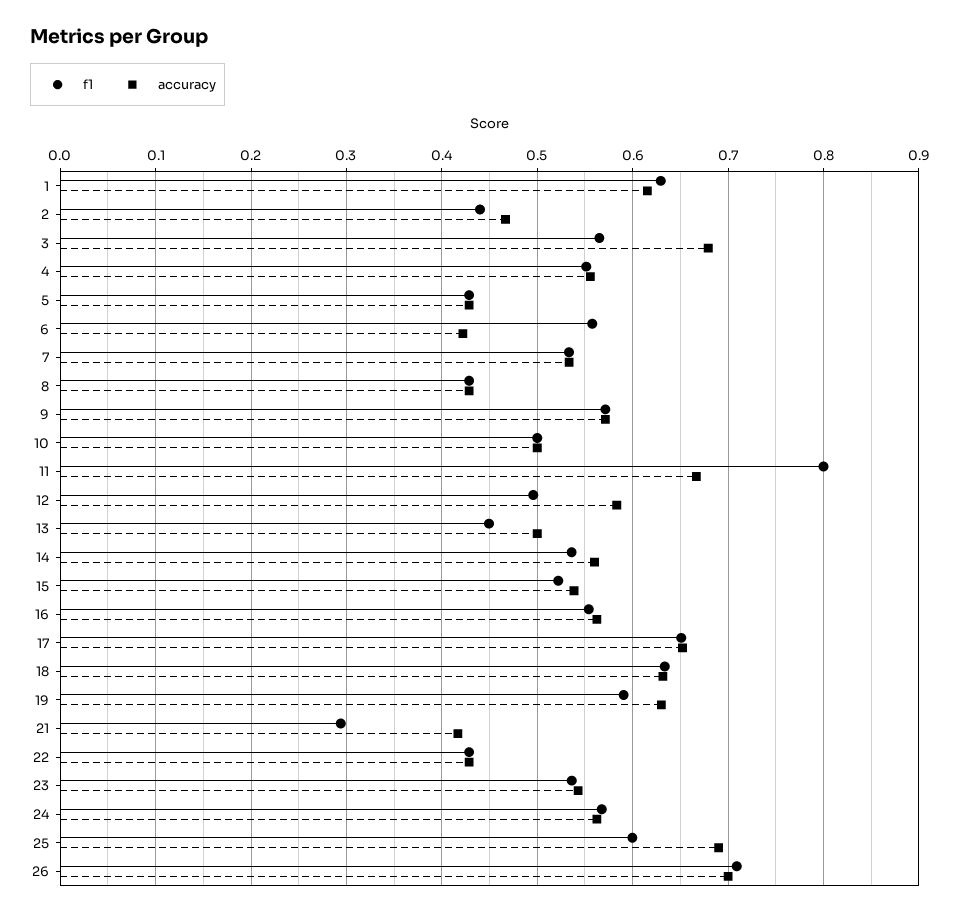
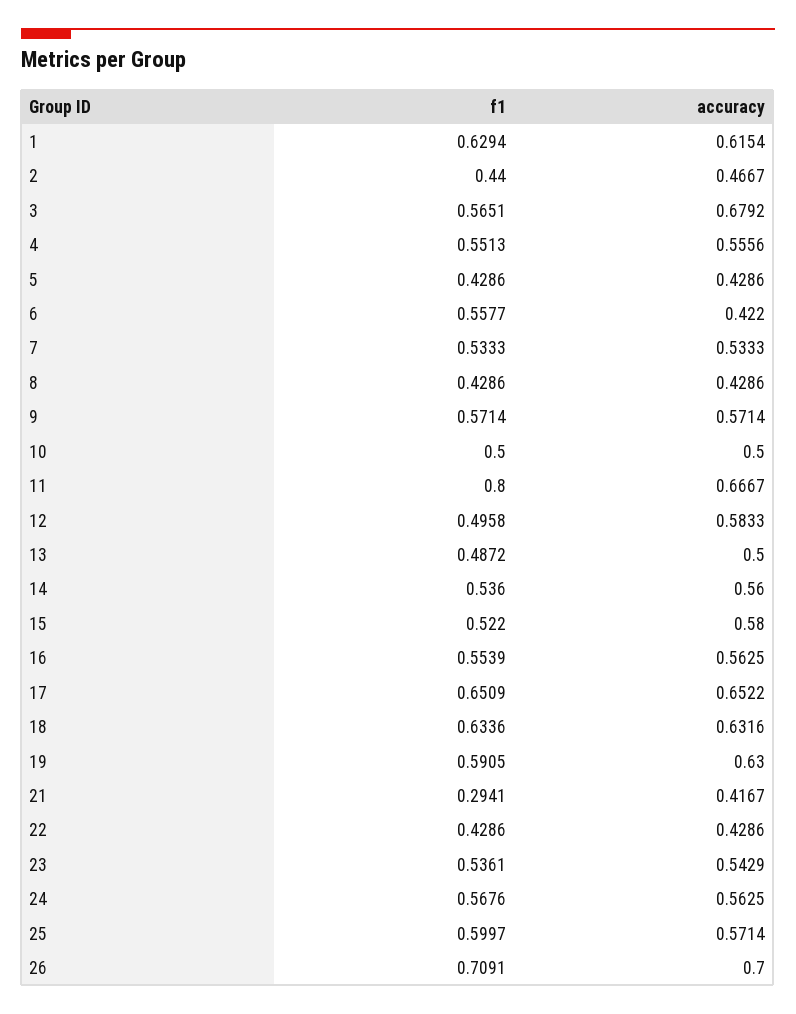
f1, 13: 0.45 -> 0.4872
accuracy, 15: 0.54 -> 0.58
accuracy, 25: 0.69 -> 0.5714

